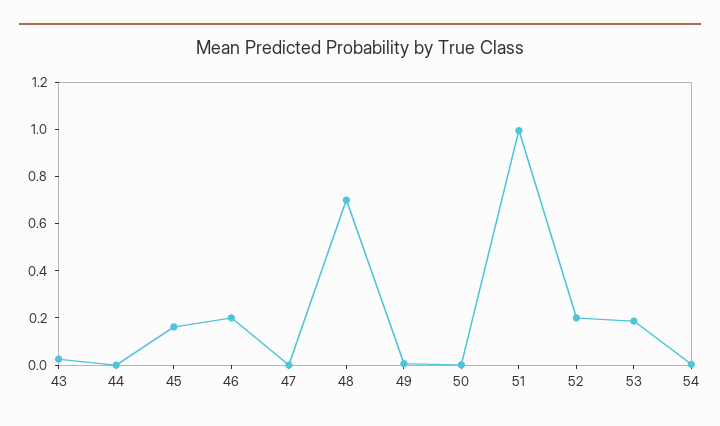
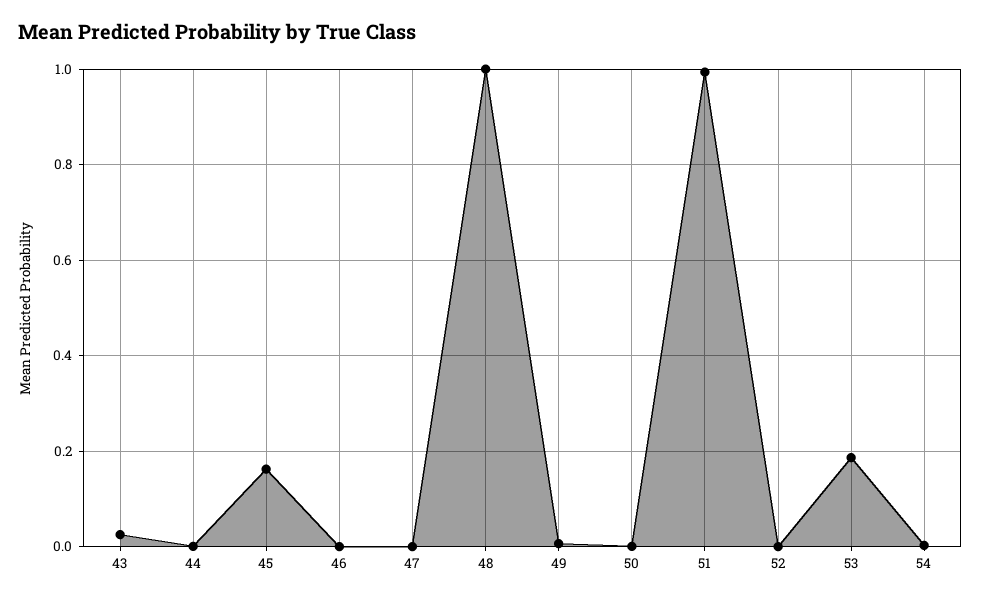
46: 0.2 -> 0
48: 0.7 -> 1
52: 0.2 -> 0

